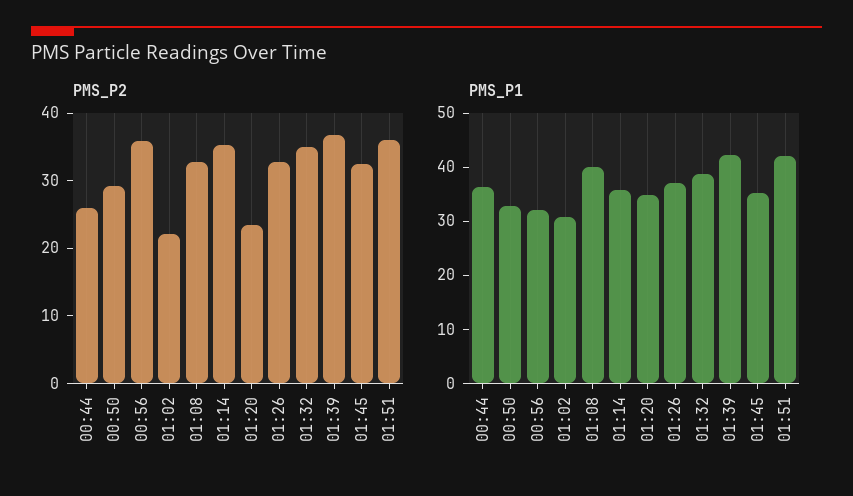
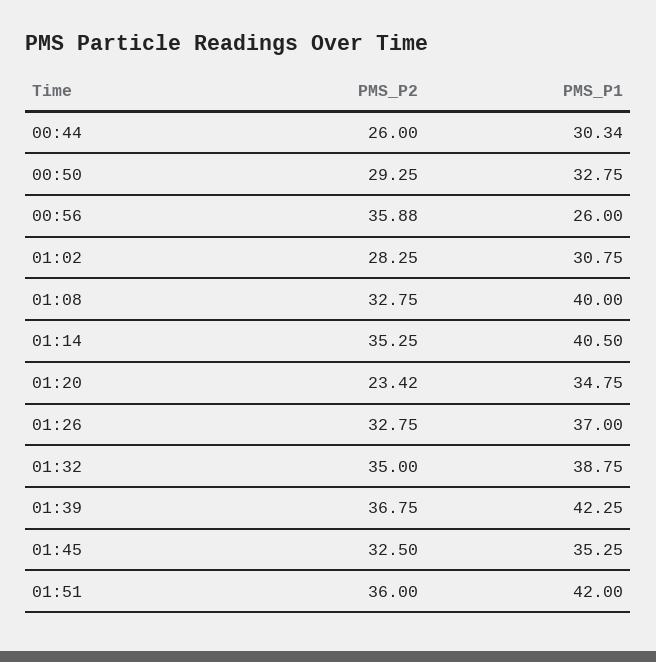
PMS_P2, 01:02: 22 -> 28.25
PMS_P1, 00:44: 36 -> 30.34
PMS_P1, 00:56: 32 -> 26
PMS_P1, 01:14: 36 -> 40.5

